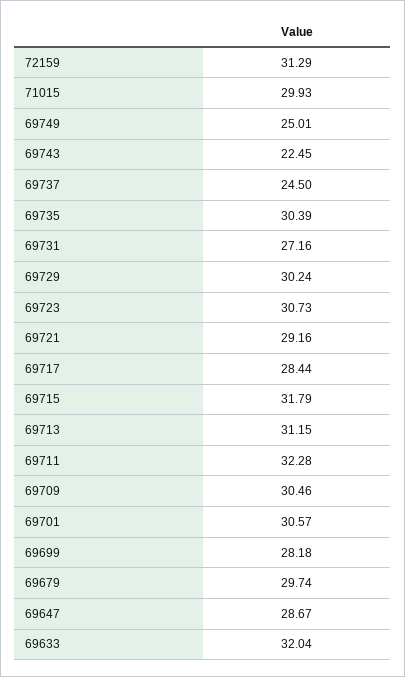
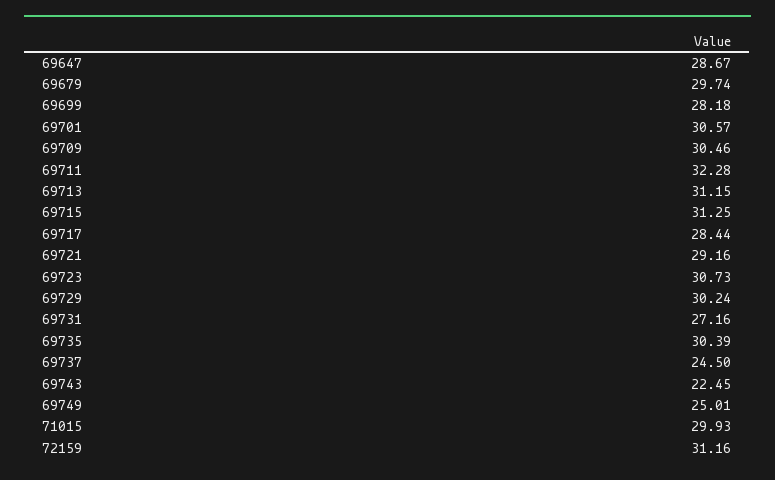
72159: 31.29 -> 31.16
69715: 31.79 -> 31.25
69633: 32.04 -> none

